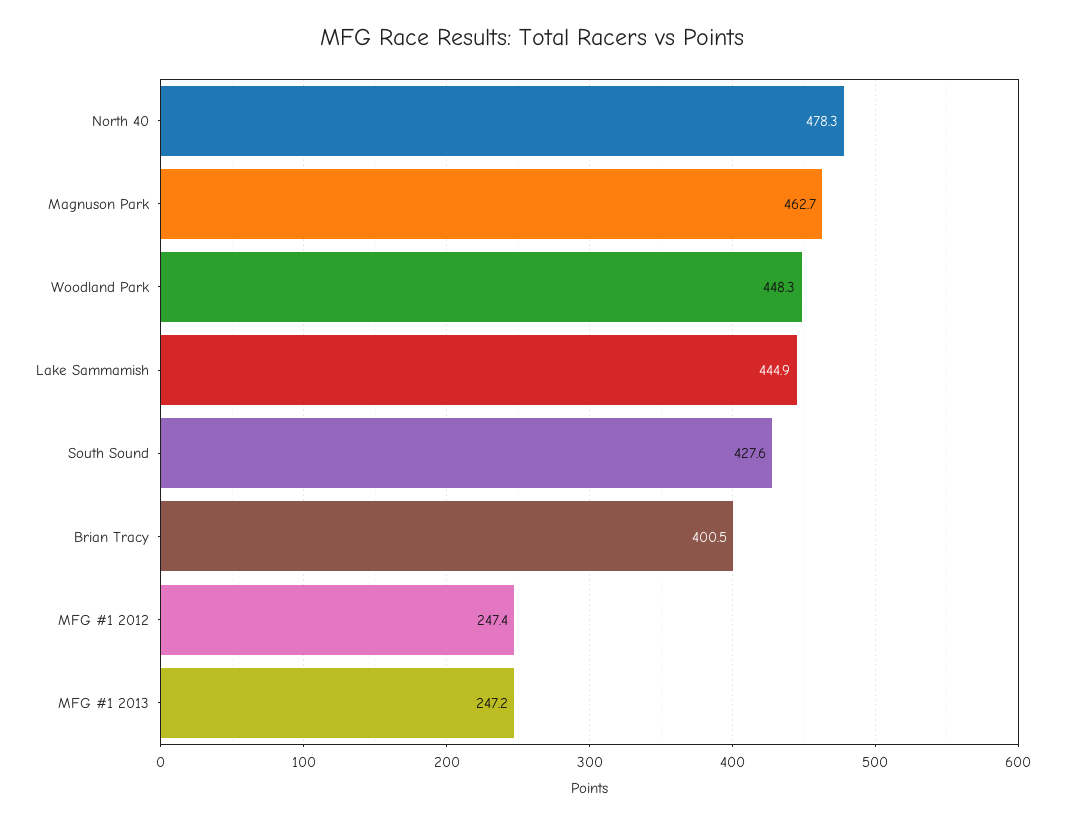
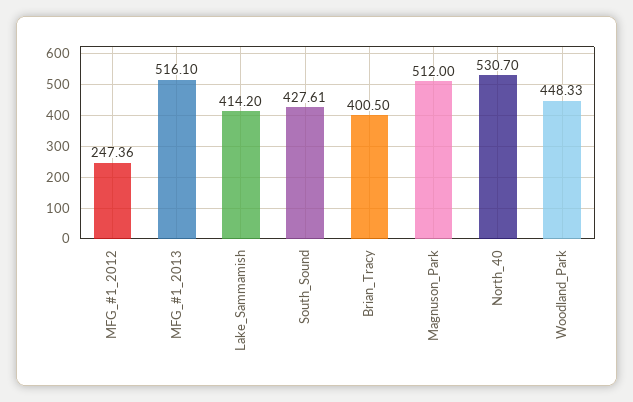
North 40: 478.3 -> 530.7
Magnuson Park: 462.7 -> 512
Lake Sammamish: 444.9 -> 414.2
MFG #1 2013: 247.2 -> 516.1

